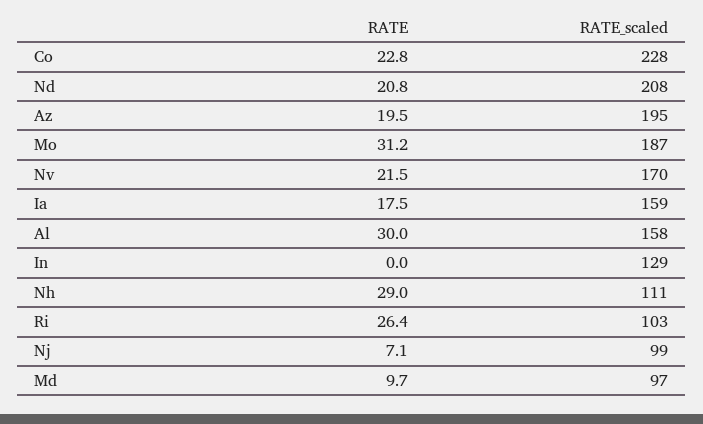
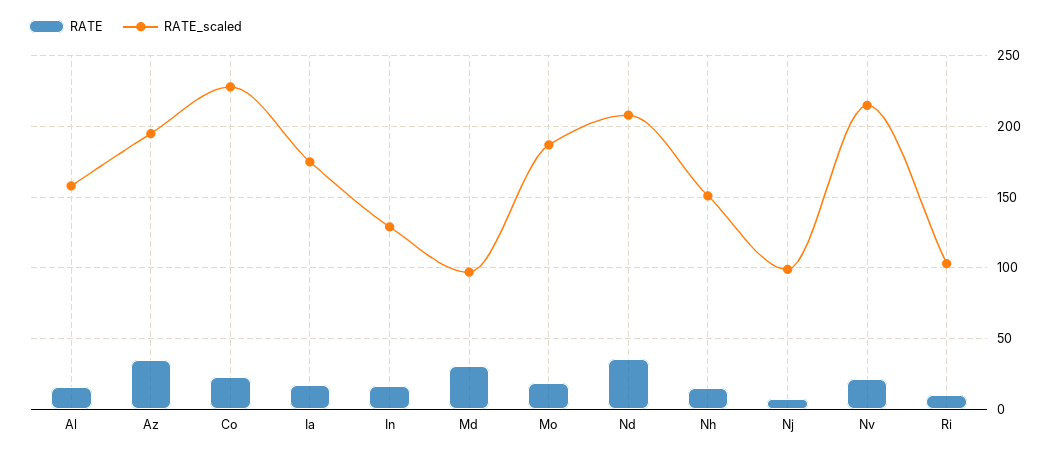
RATE, Nd: 20.8 -> 35
RATE, Az: 19.5 -> 35
RATE, Mo: 31.2 -> 20
RATE_scaled, Nv: 170 -> 215
RATE_scaled, Ia: 159 -> 175
RATE, Al: 30 -> 15
RATE, In: 0 -> 15
RATE, Nh: 29 -> 15
RATE_scaled, Nh: 111 -> 150
RATE, Ri: 26.4 -> 10
RATE, Md: 9.7 -> 30

